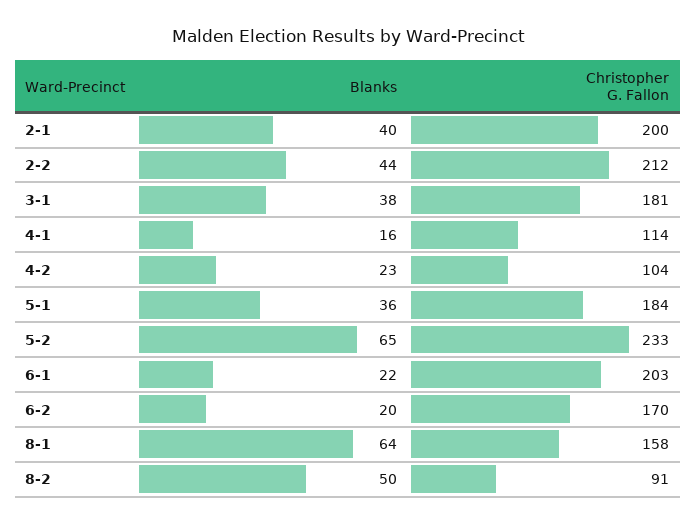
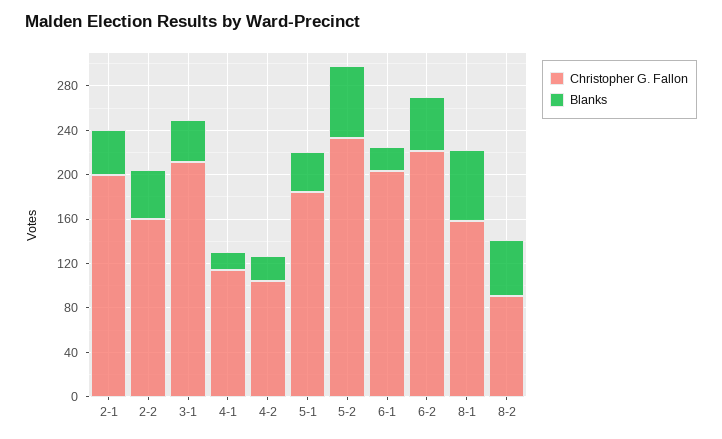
Christopher G. Fallon, 2-2: 212 -> 160
Christopher G. Fallon, 3-1: 181 -> 210
Blanks, 6-2: 20 -> 50
Christopher G. Fallon, 6-2: 170 -> 220

